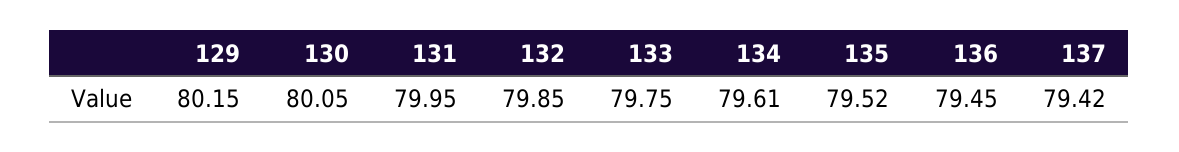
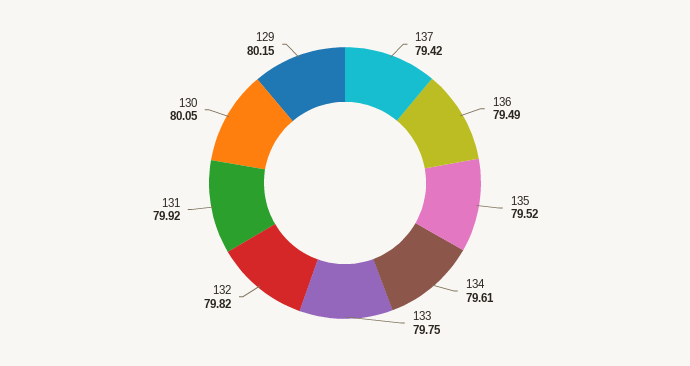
131: 79.95 -> 79.92
132: 79.85 -> 79.82
136: 79.45 -> 79.49

